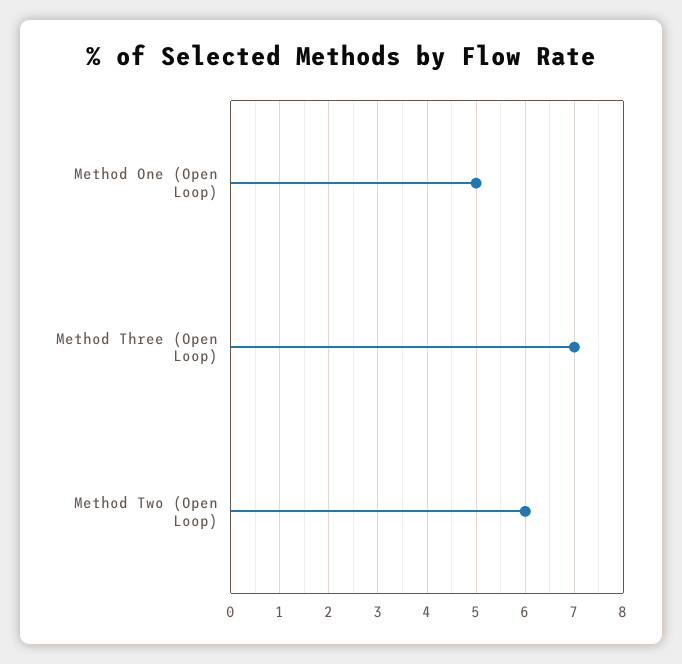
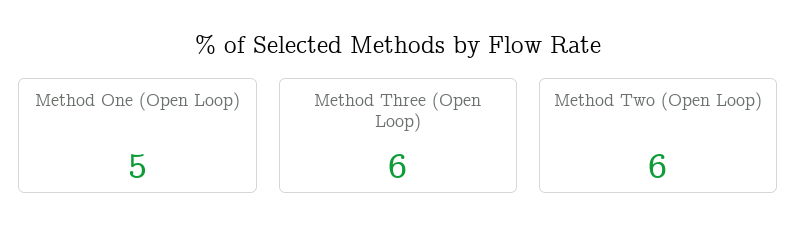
Method Three (Open Loop): 7 -> 6

